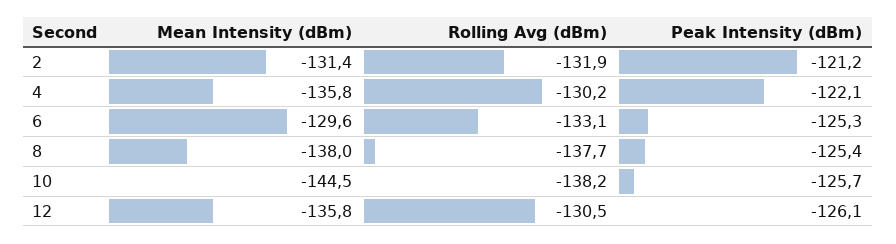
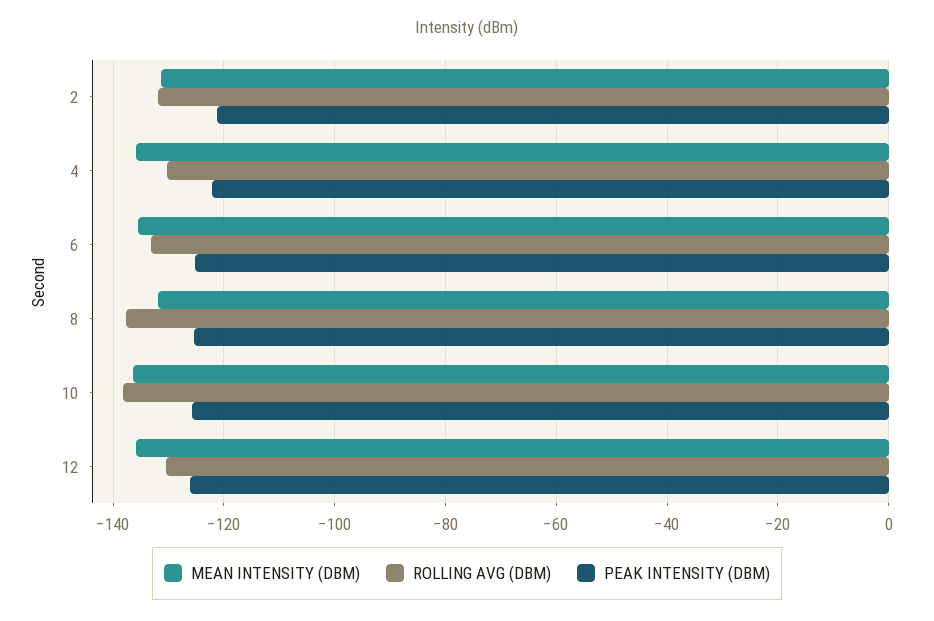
Mean Intensity (dBm), 6: -129.6 -> -136
Mean Intensity (dBm), 8: -138 -> -132
Mean Intensity (dBm), 10: -144.5 -> -136

